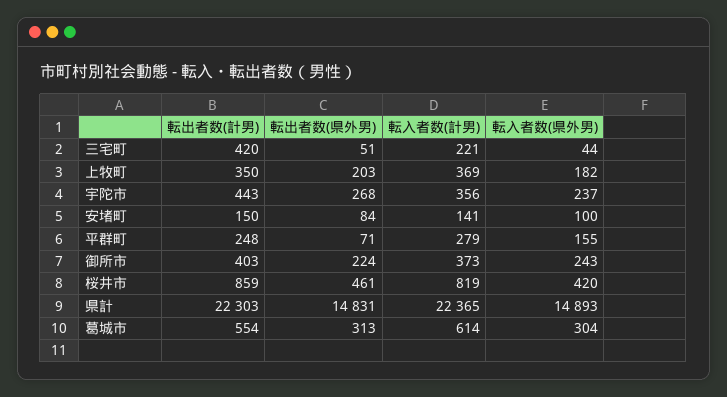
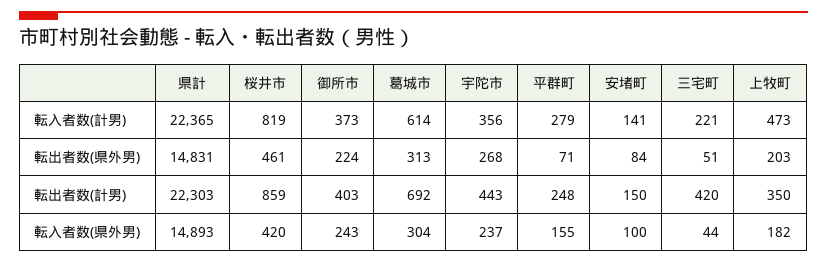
転入者数(計男), 上牧町: 369 -> 473
転出者数(計男), 葛城市: 554 -> 692

